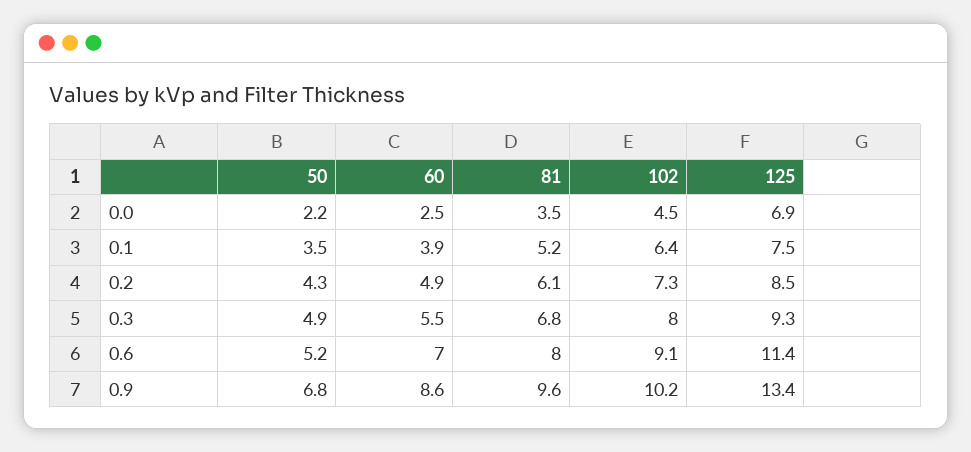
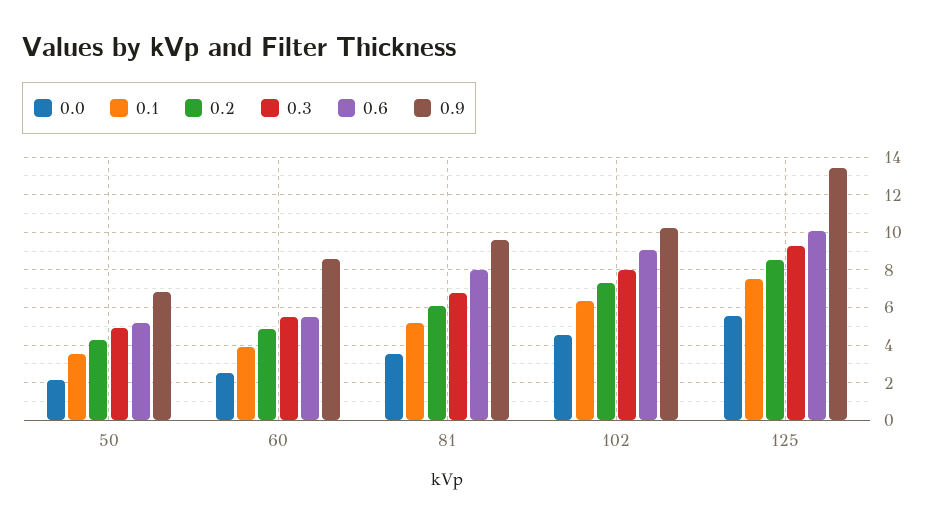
0.0, 125: 6.9 -> 5.5
0.6, 60: 7 -> 5.5
0.6, 125: 11.4 -> 10

